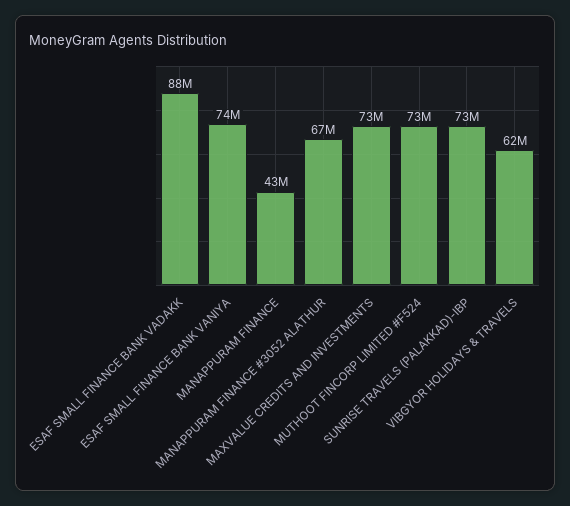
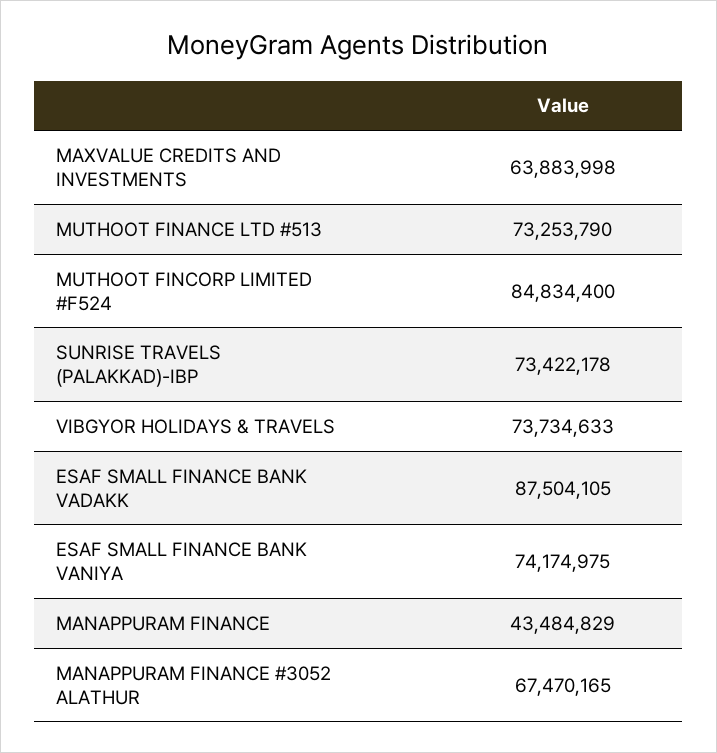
MAXVALUE CREDITS AND INVESTMENTS: 73000000 -> 63883998
MUTHOOT FINCORP LIMITED #F524: 73000000 -> 84834400
VIBGYOR HOLIDAYS & TRAVELS: 62000000 -> 73734633
MUTHOOT FINANCE LTD #513: none -> 73253790

